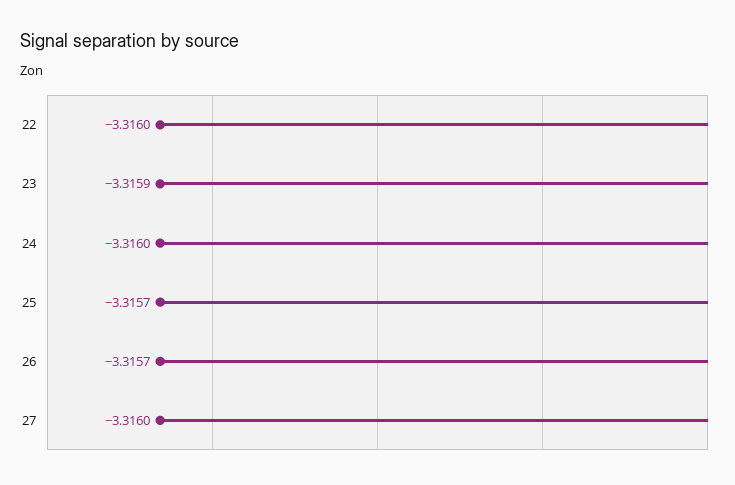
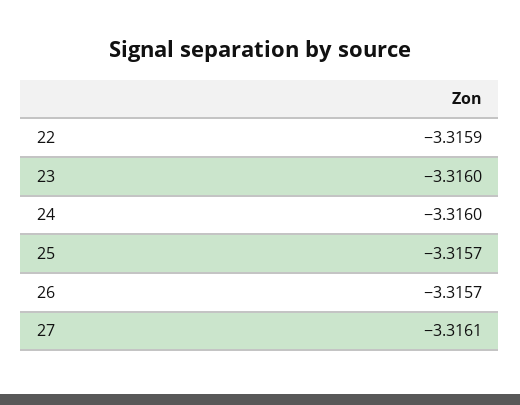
22: -3.316 -> -3.3159
23: -3.3159 -> -3.316
27: -3.316 -> -3.3161

